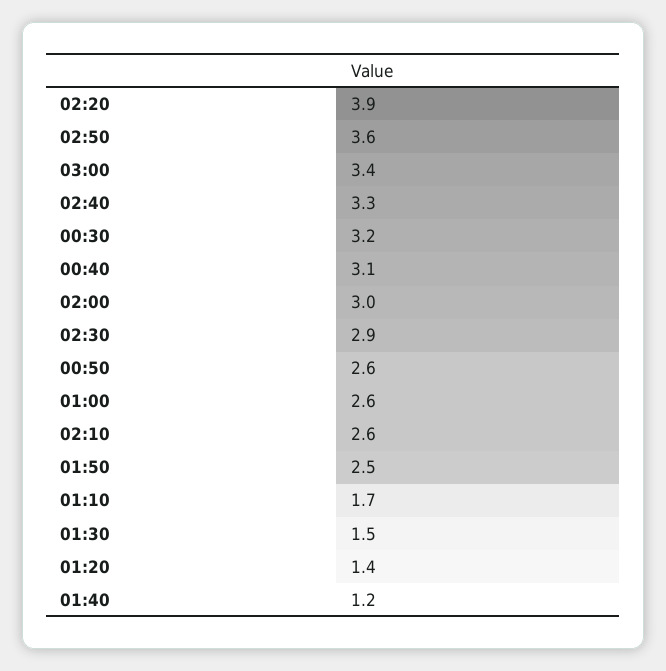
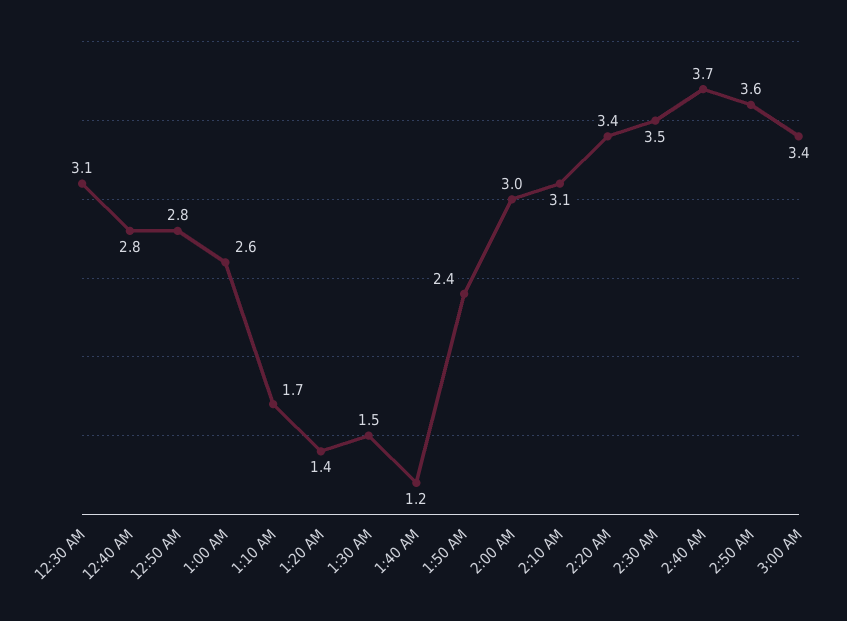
02:20: 3.9 -> 3.4
02:40: 3.3 -> 3.7
00:30: 3.2 -> 3.1
00:40: 3.1 -> 2.8
02:30: 2.9 -> 3.5
00:50: 2.6 -> 2.8
02:10: 2.6 -> 3.1
01:50: 2.5 -> 2.4

